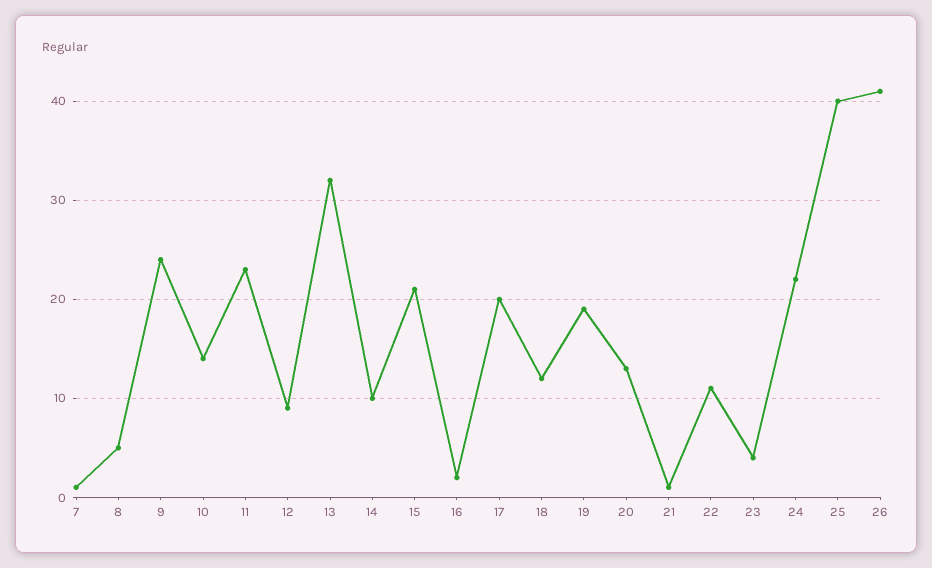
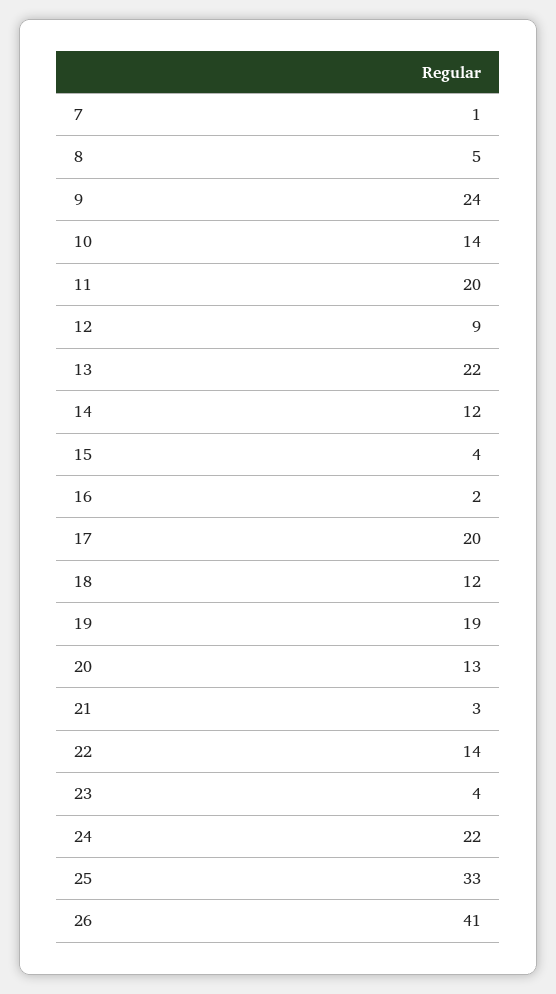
11: 23 -> 20
13: 32 -> 22
14: 10 -> 12
15: 21 -> 4
21: 1 -> 3
22: 11 -> 14
25: 40 -> 33

